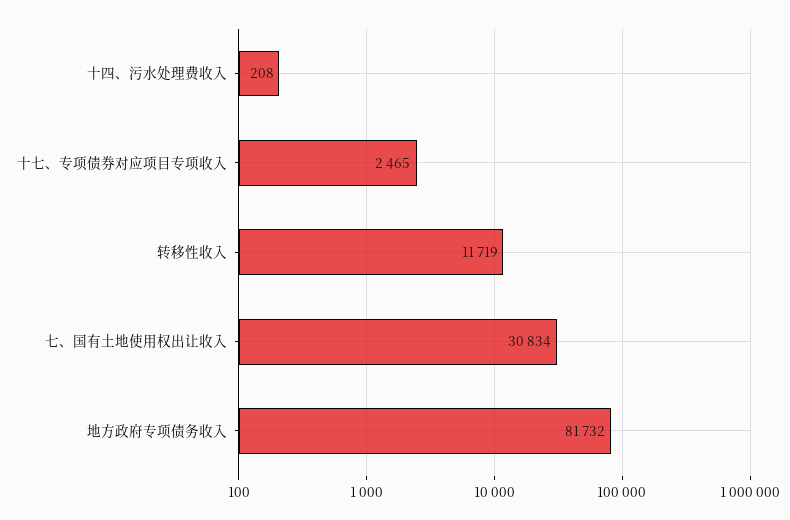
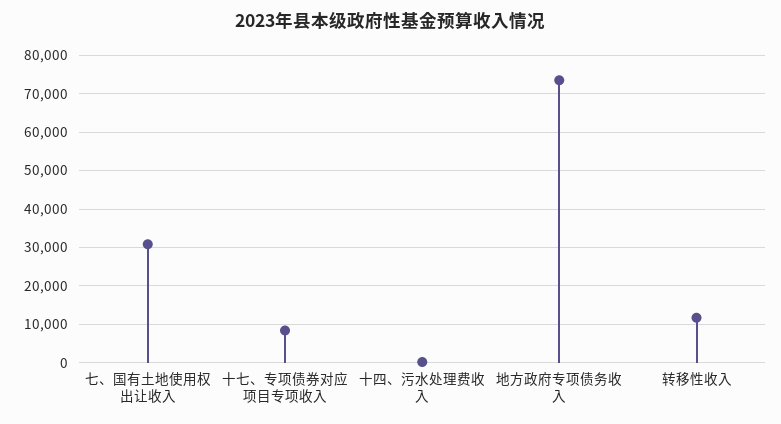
十七、专项债券对应项目专项收入: 2465 -> 8000
地方政府专项债务收入: 81732 -> 74000

